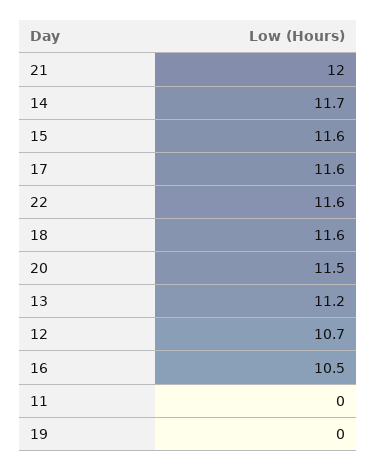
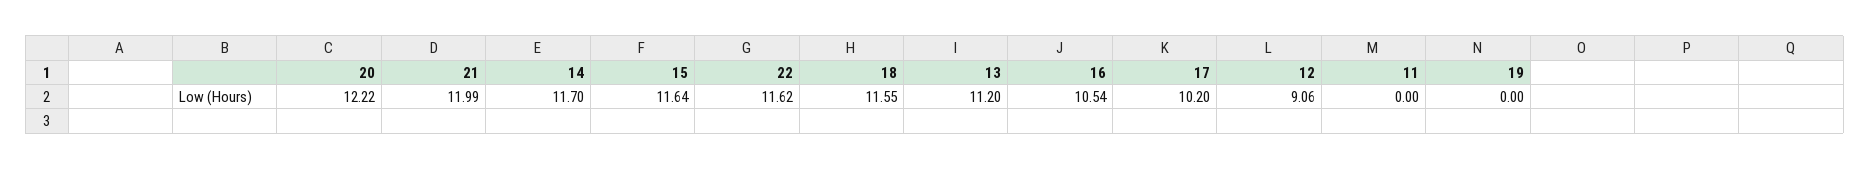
17: 11.6 -> 10.2
20: 11.5 -> 12.22
12: 10.7 -> 9.06

